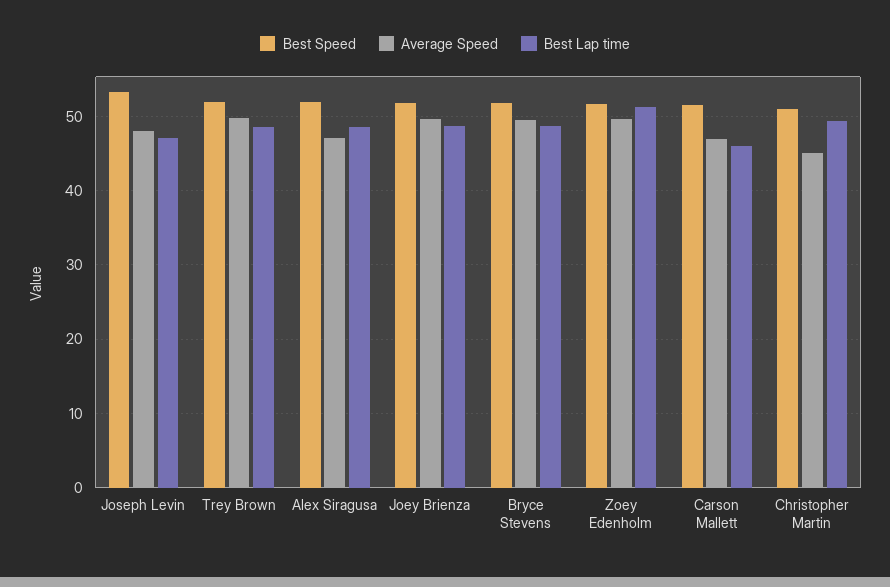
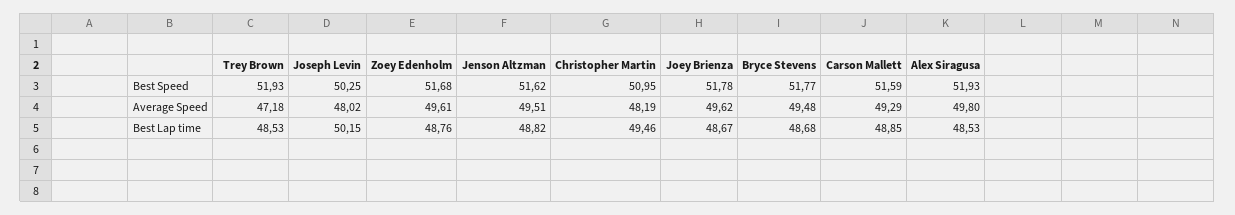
Best Speed, Joseph Levin: 53 -> 50.25
Best Lap time, Joseph Levin: 47 -> 50.15
Average Speed, Trey Brown: 50 -> 47.18
Average Speed, Alex Siragusa: 47 -> 49.8
Best Lap time, Zoey Edenholm: 51 -> 48.76
Average Speed, Carson Mallett: 47 -> 49.29
Best Lap time, Carson Mallett: 46 -> 48.85
Average Speed, Christopher Martin: 45 -> 48.19
Best Speed, Jenson Altzman: none -> 51.62
Average Speed, Jenson Altzman: none -> 49.51
Best Lap time, Jenson Altzman: none -> 48.82

